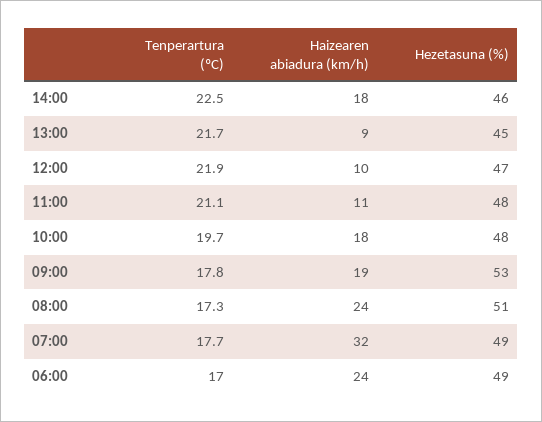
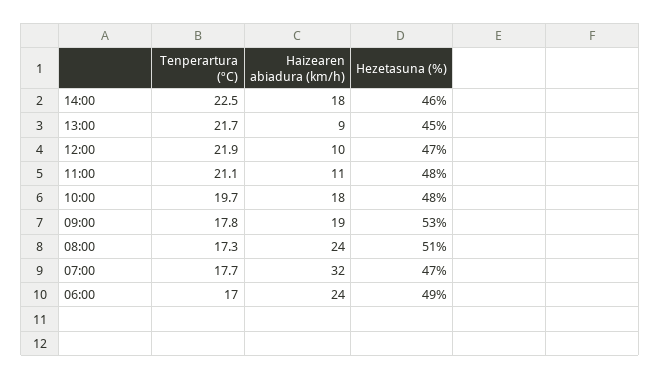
Hezetasuna (%), 07:00: 49 -> 47

